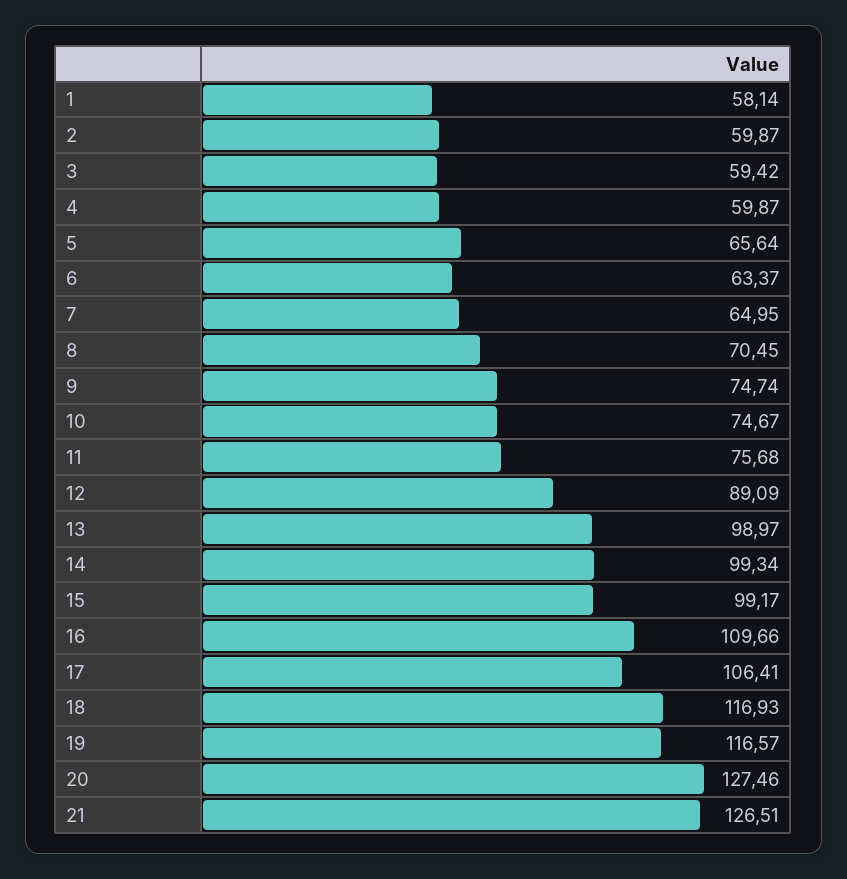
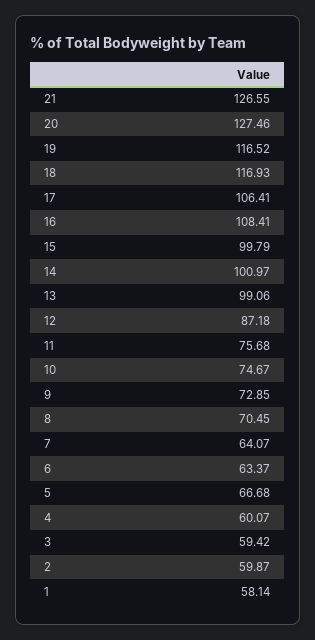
4: 59.87 -> 60.07
5: 65.64 -> 66.68
7: 64.95 -> 64.07
9: 74.74 -> 72.85
12: 89.09 -> 87.18
13: 98.97 -> 99.06
14: 99.34 -> 100.97
15: 99.17 -> 99.79
16: 109.66 -> 108.41
19: 116.57 -> 116.52
21: 126.51 -> 126.55

